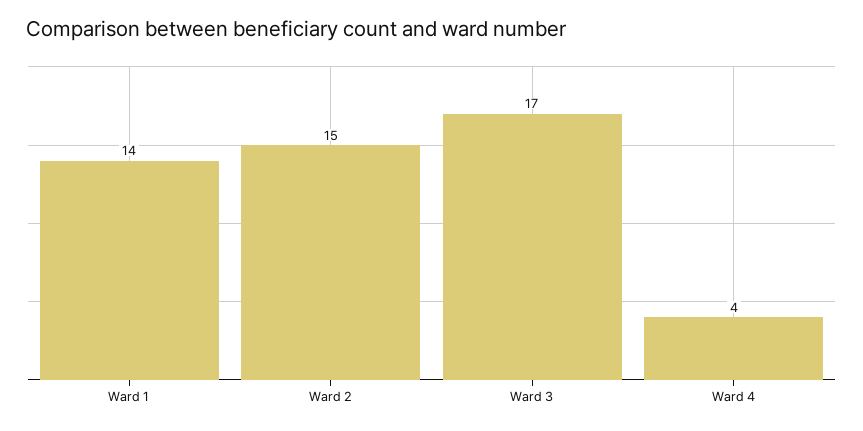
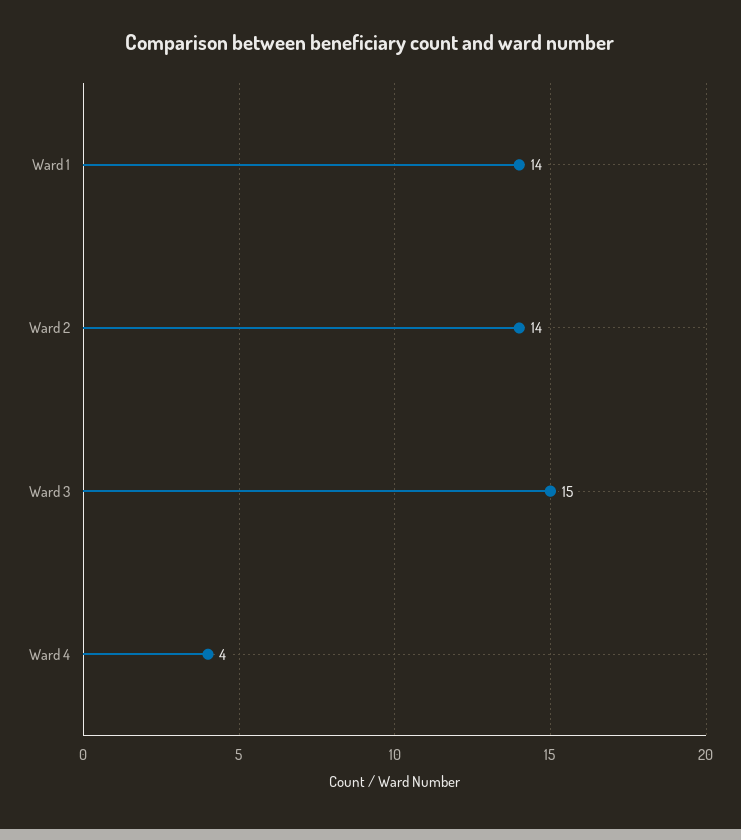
Ward 2: 15 -> 14
Ward 3: 17 -> 15

